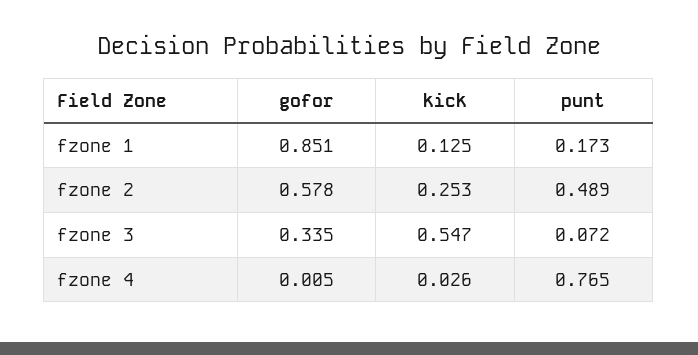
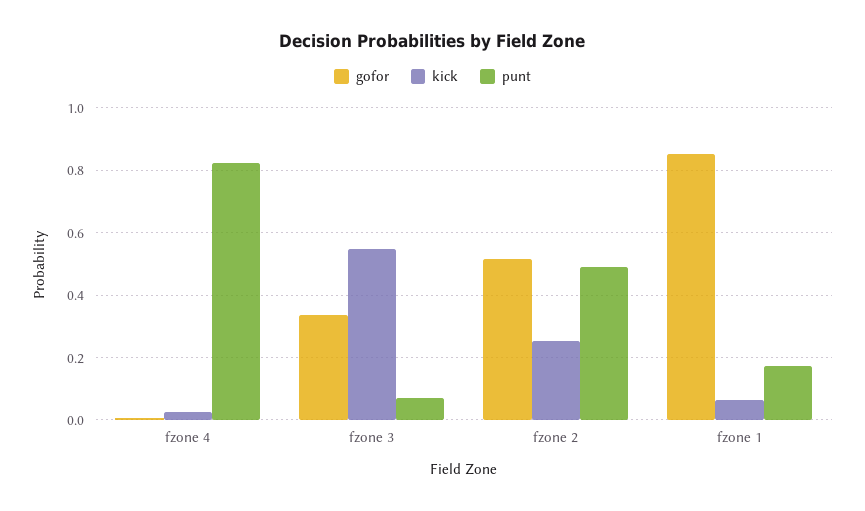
kick, fzone 1: 0.125 -> 0.06
gofor, fzone 2: 0.578 -> 0.52
punt, fzone 4: 0.765 -> 0.82

